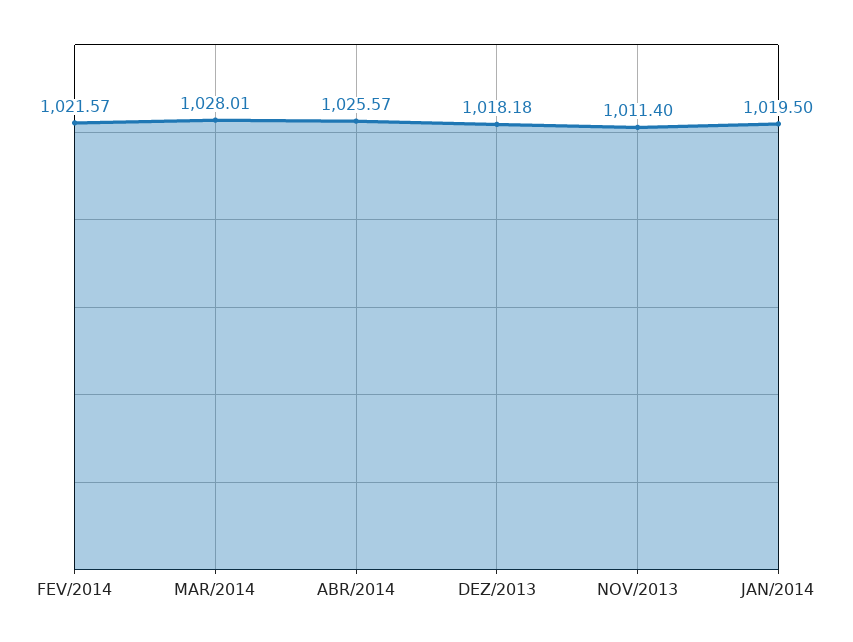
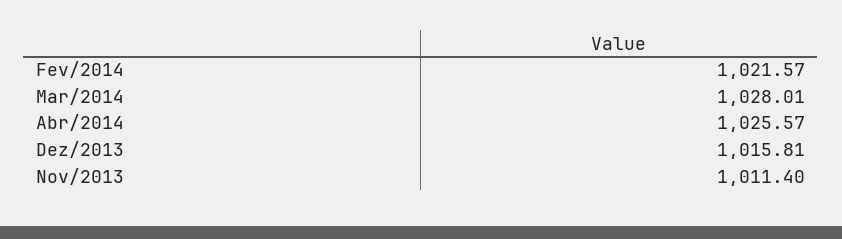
DEZ/2013: 1018.18 -> 1015.81
JAN/2014: 1019.5 -> none

